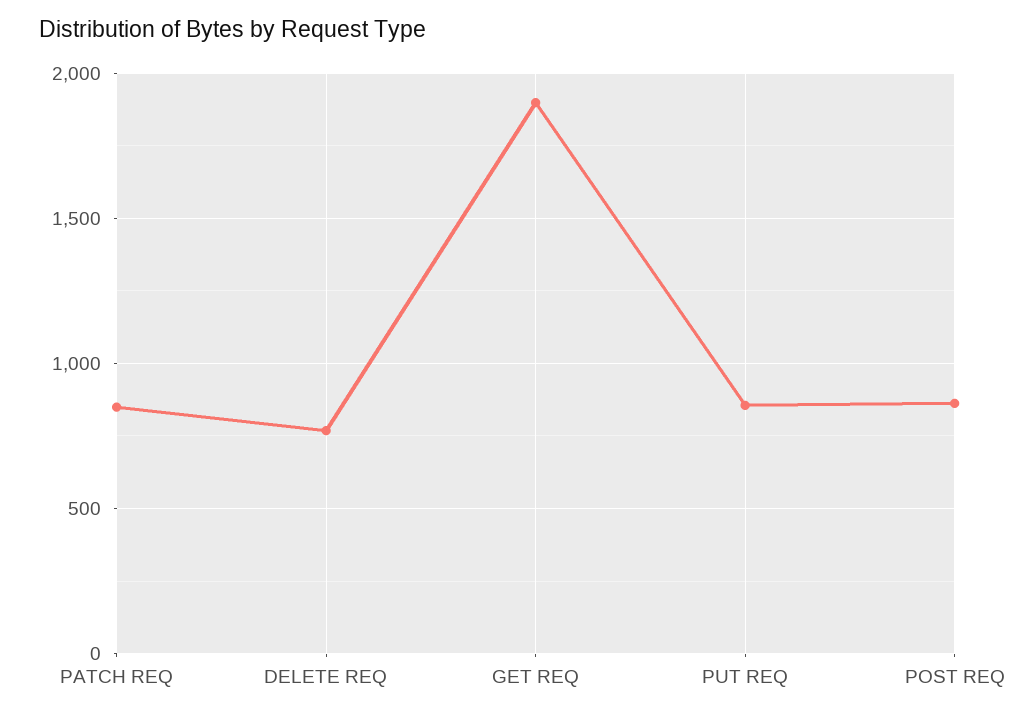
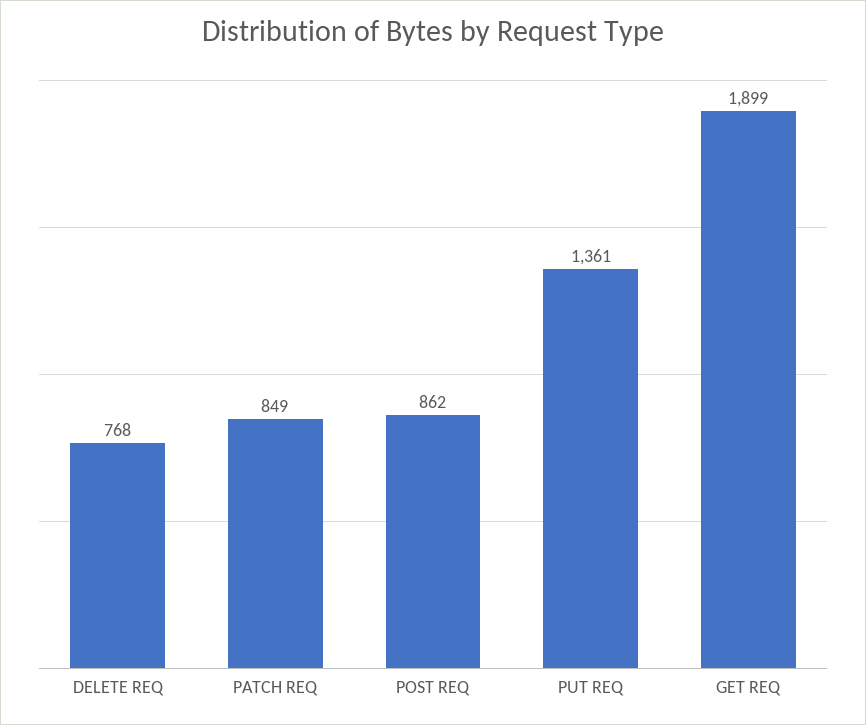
PUT REQ: 850 -> 1361

